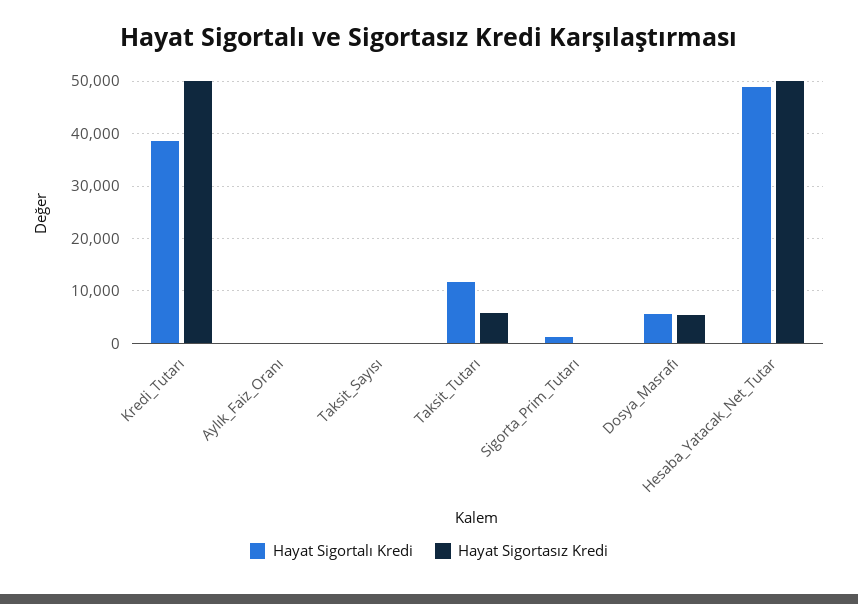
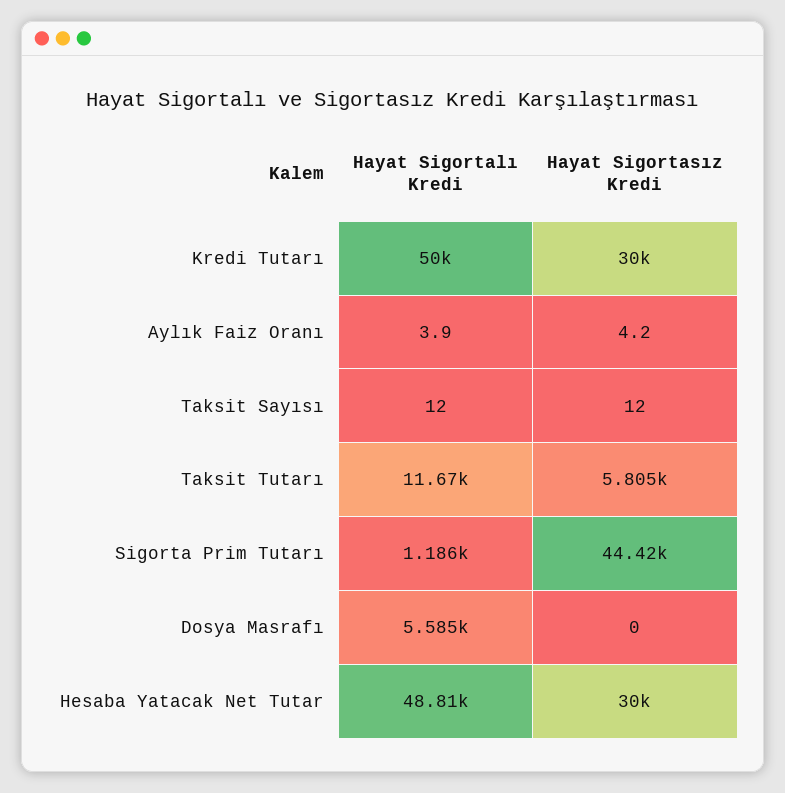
Hayat Sigortalı Kredi, Kredi_Tutarı: 38000 -> 50000
Hayat Sigortasız Kredi, Kredi_Tutarı: 50000 -> 30000
Hayat Sigortasız Kredi, Sigorta_Prim_Tutarı: 0 -> 44420
Hayat Sigortasız Kredi, Dosya_Masrafı: 6000 -> 0
Hayat Sigortasız Kredi, Hesaba_Yatacak_Net_Tutar: 50000 -> 30000

